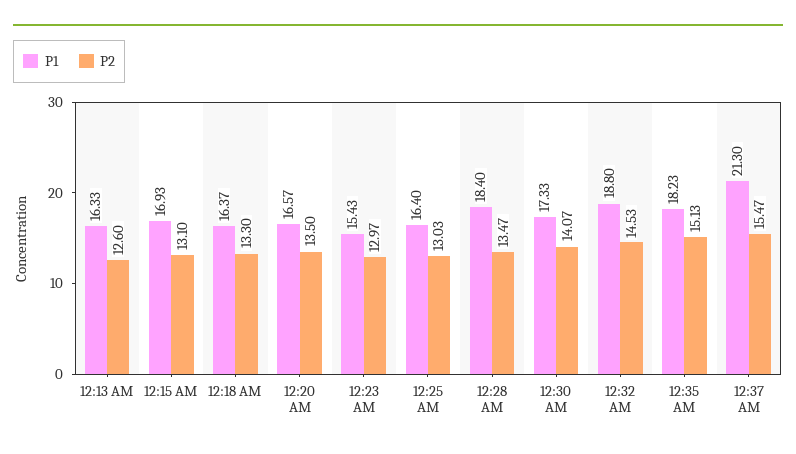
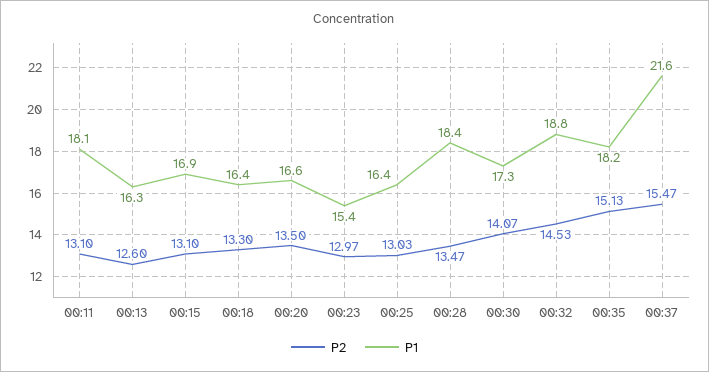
P1, 12:37 AM: 21.3 -> 21.6
P2, 00:11: none -> 13.1
P1, 00:11: none -> 18.1

